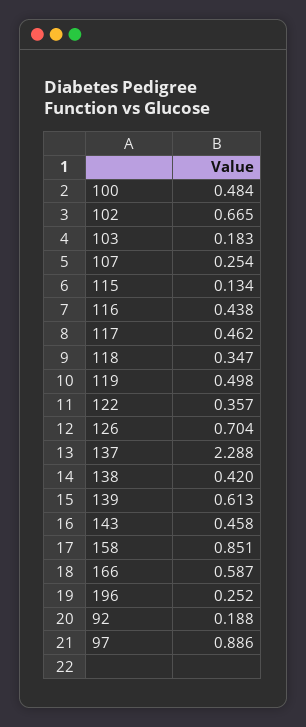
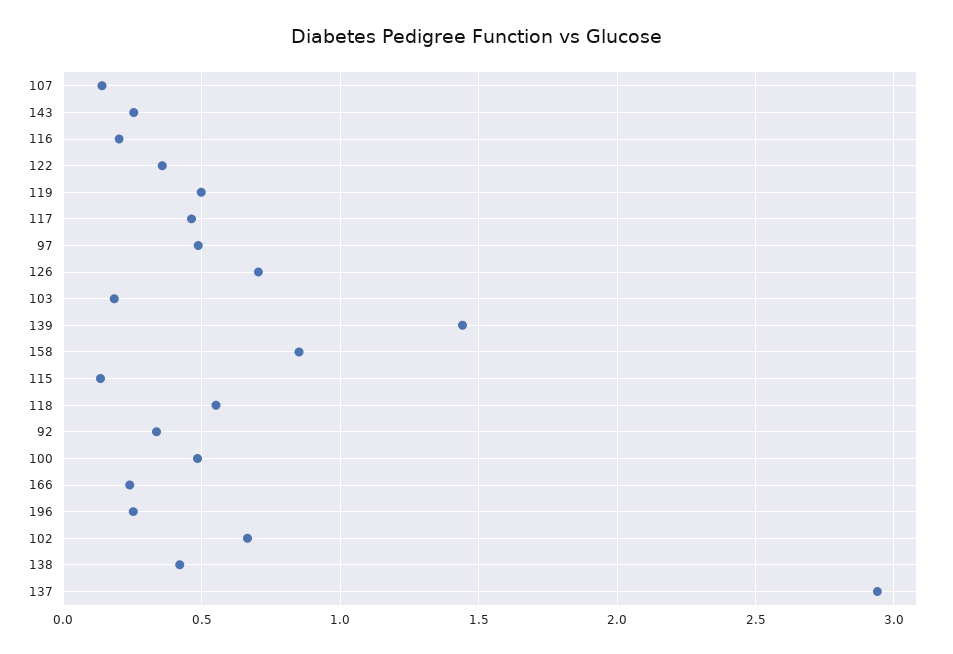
107: 0.254 -> 0.15
116: 0.438 -> 0.2
118: 0.347 -> 0.55
137: 2.288 -> 2.95
139: 0.613 -> 1.45
143: 0.458 -> 0.25
166: 0.587 -> 0.25
92: 0.188 -> 0.35
97: 0.886 -> 0.5

